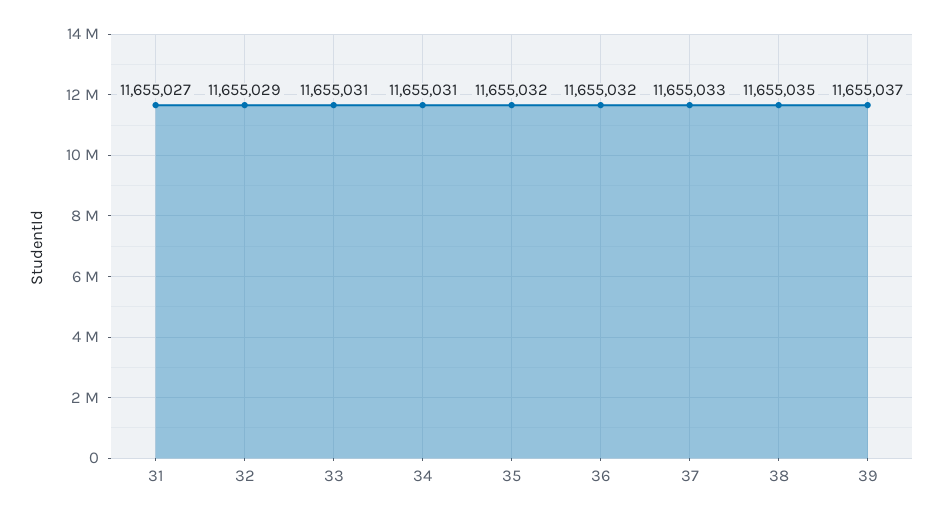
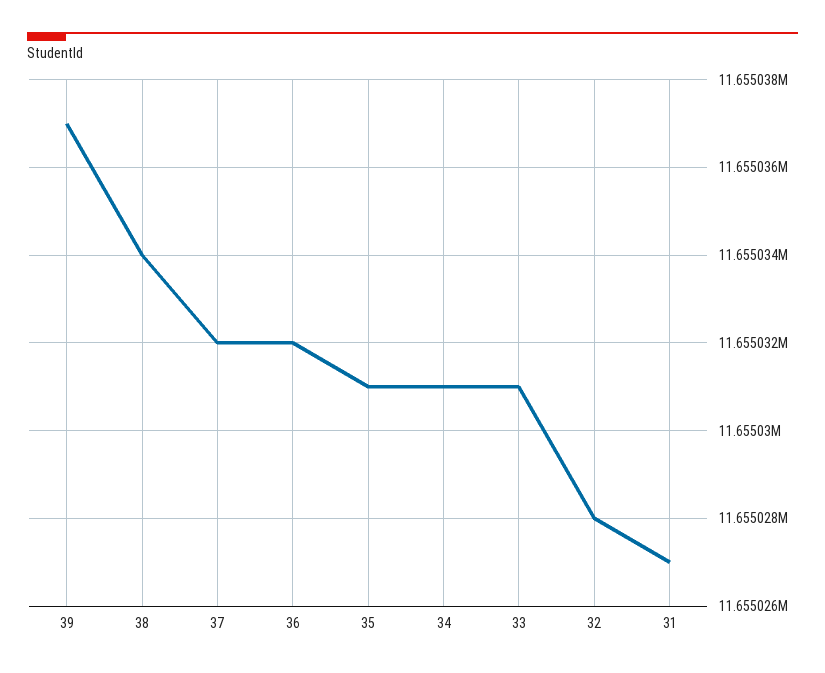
32: 11655029 -> 11655028
35: 11655032 -> 11655031
37: 11655033 -> 11655032
38: 11655035 -> 11655034

